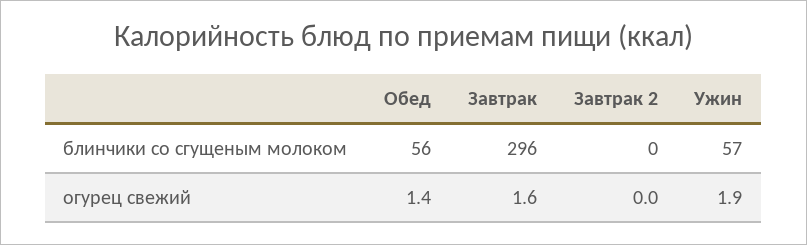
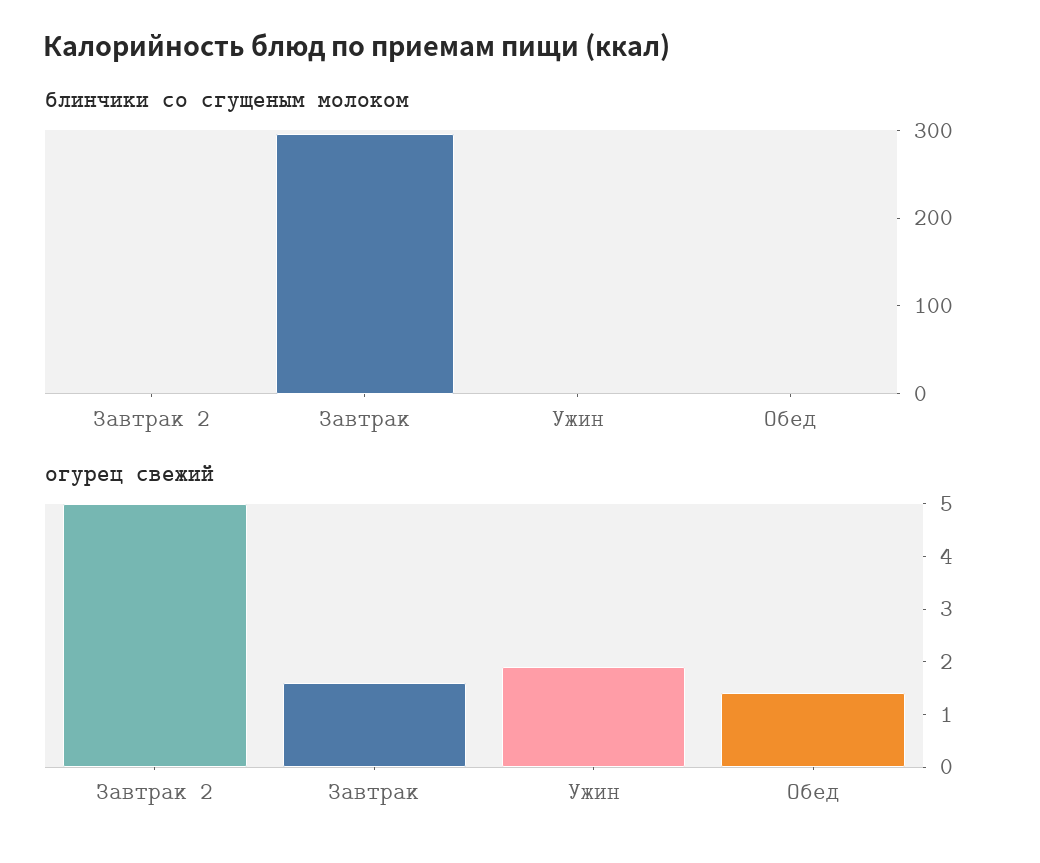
блинчики со сгущеным молоком, Обед: 56 -> 0
блинчики со сгущеным молоком, Ужин: 57 -> 0
огурец свежий, Завтрак 2: 0 -> 5

